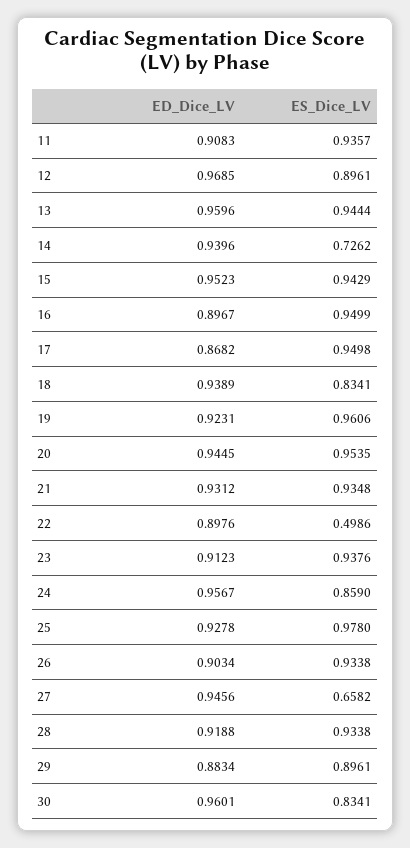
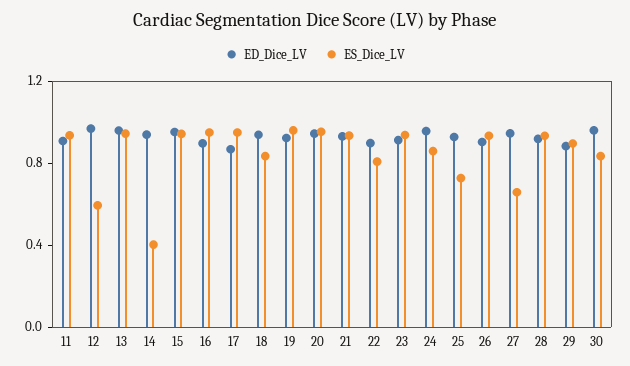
ES_Dice_LV, 12: 0.8961 -> 0.6
ES_Dice_LV, 14: 0.7262 -> 0.4
ES_Dice_LV, 22: 0.4986 -> 0.8
ES_Dice_LV, 25: 0.978 -> 0.7

